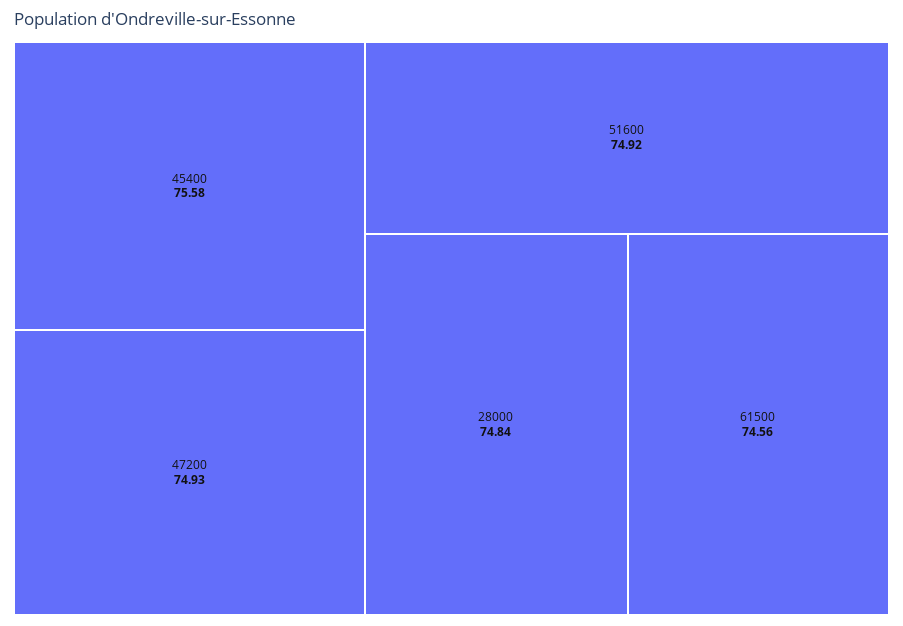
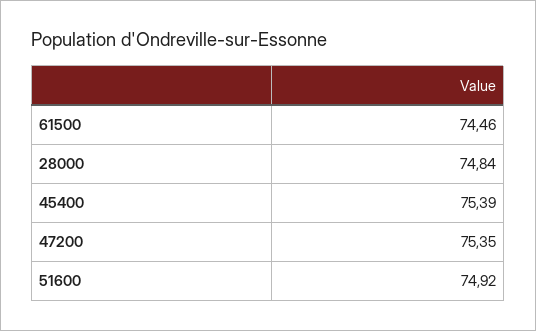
45400: 75.58 -> 75.39
47200: 74.93 -> 75.35
61500: 74.56 -> 74.46

